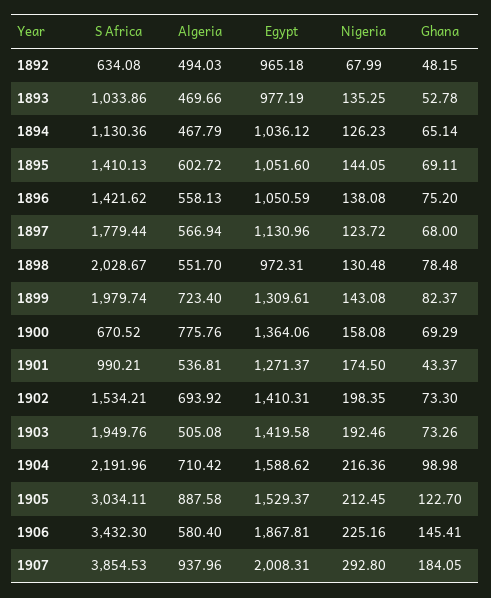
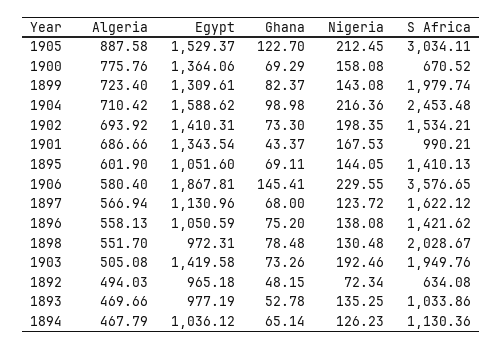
Nigeria, 1892: 67.99 -> 72.34
Algeria, 1895: 602.72 -> 601.9
S Africa, 1897: 1779.44 -> 1622.12
Algeria, 1901: 536.81 -> 686.66
Egypt, 1901: 1271.37 -> 1343.54
Nigeria, 1901: 174.5 -> 167.53
S Africa, 1904: 2191.96 -> 2453.48
S Africa, 1906: 3432.3 -> 3576.65
Nigeria, 1906: 225.16 -> 229.55
S Africa, 1907: 3854.53 -> none
Algeria, 1907: 937.96 -> none
Egypt, 1907: 2008.31 -> none
Nigeria, 1907: 292.8 -> none
Ghana, 1907: 184.05 -> none

